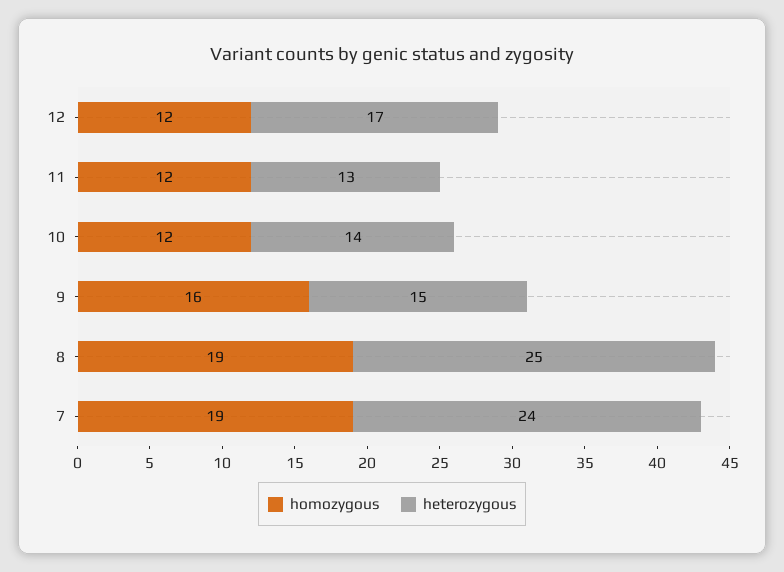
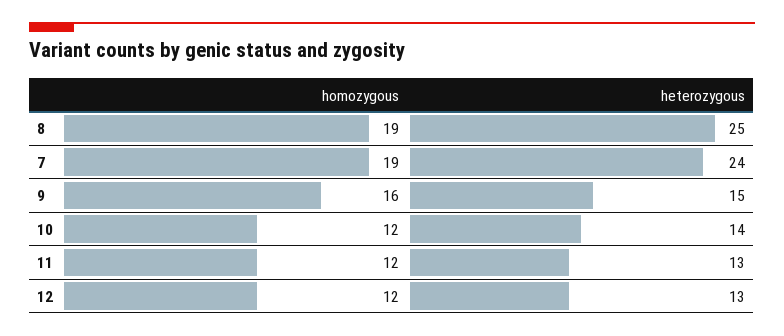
heterozygous, 12: 17 -> 13

